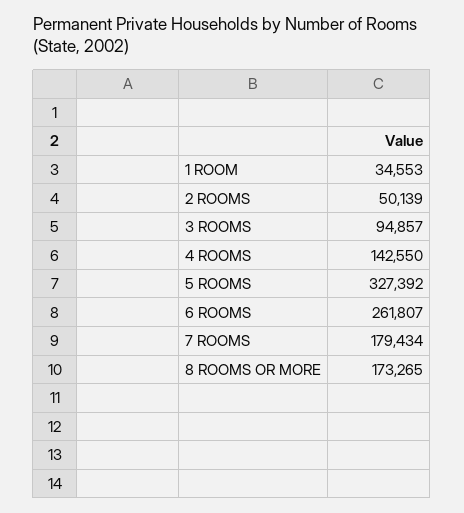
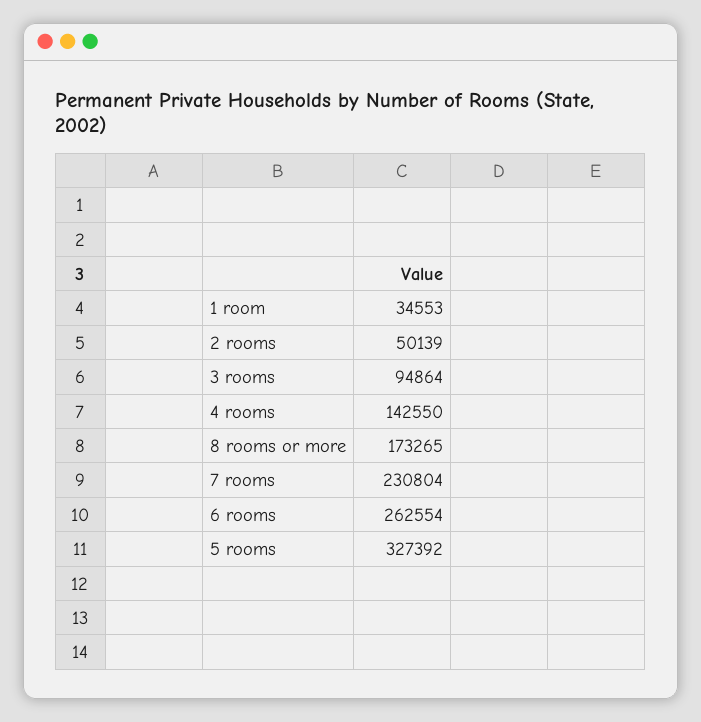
3 ROOMS: 94857 -> 94864
6 ROOMS: 261807 -> 262554
7 ROOMS: 179434 -> 230804

